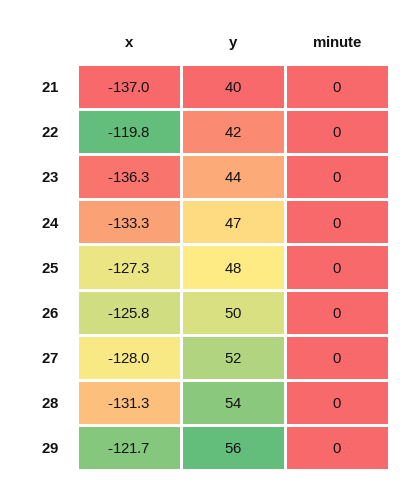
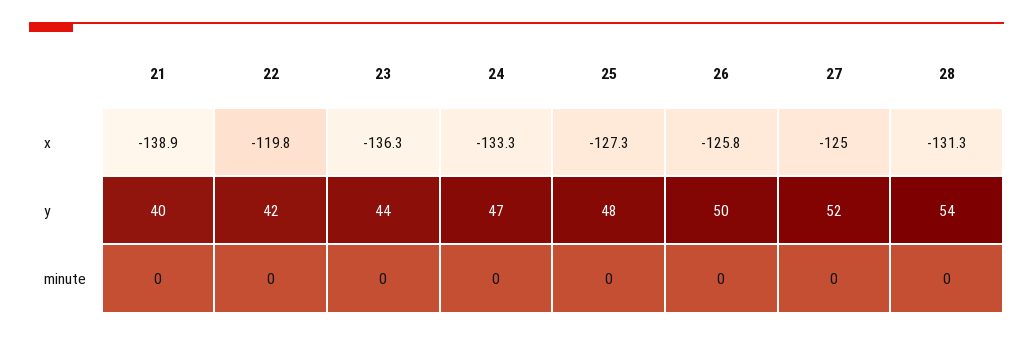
x, 21: -137 -> -138.9
x, 27: -128 -> -125
x, 29: -121.7 -> none
y, 29: 56 -> none
minute, 29: 0 -> none

